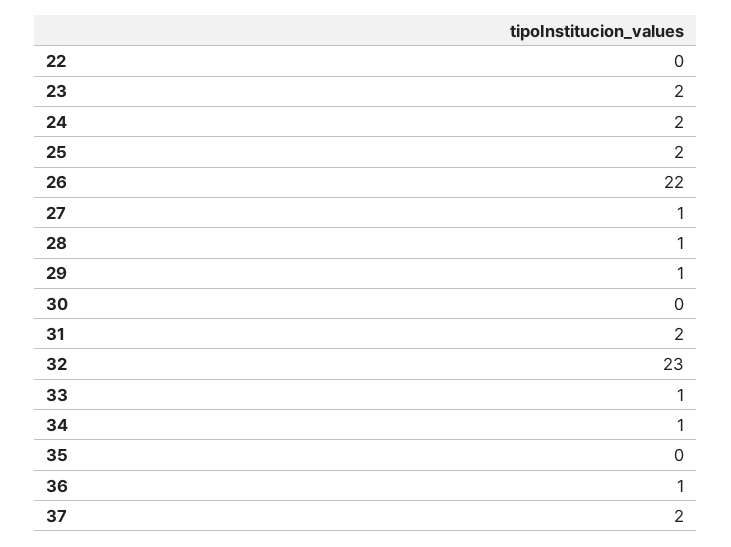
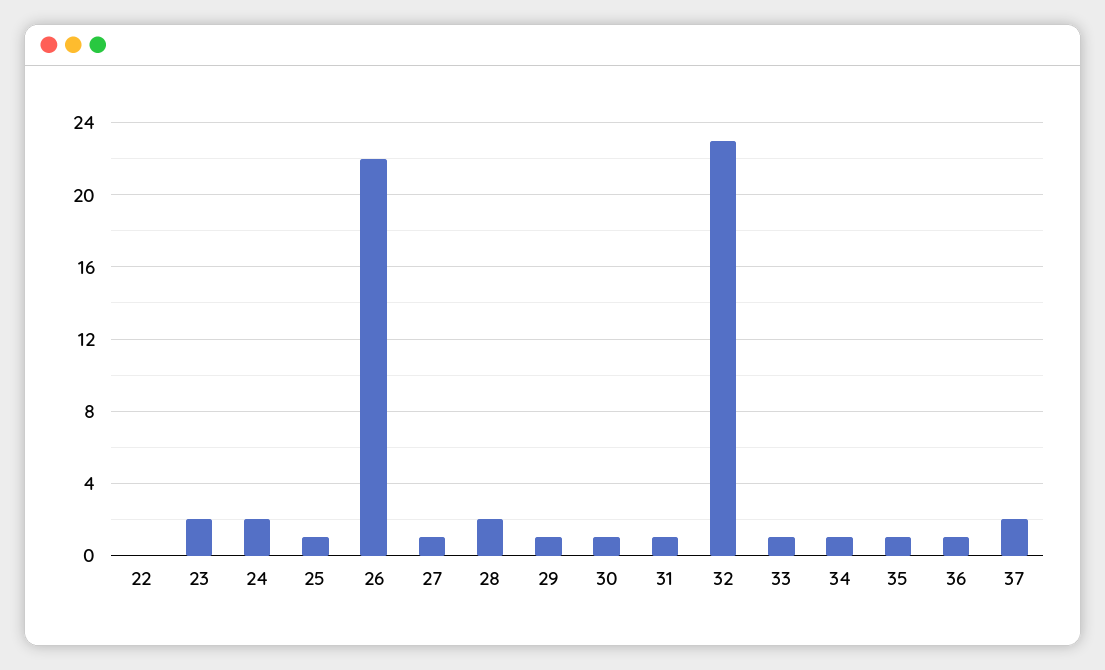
25: 2 -> 1
28: 1 -> 2
30: 0 -> 1
31: 2 -> 1
35: 0 -> 1

